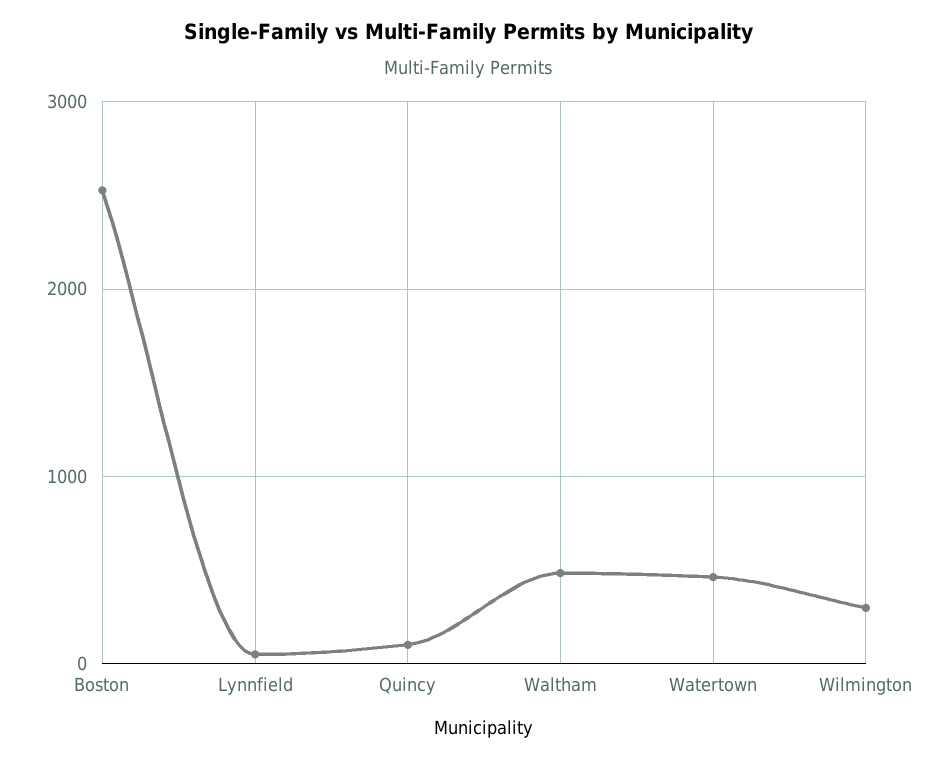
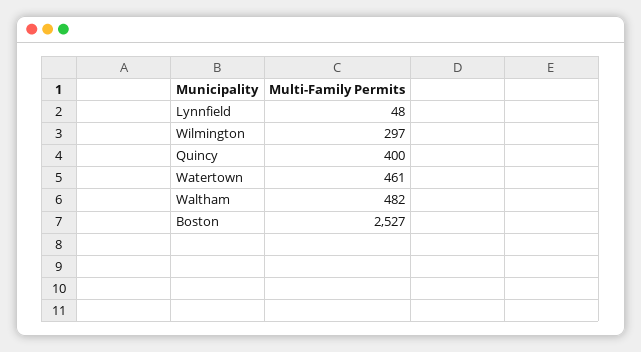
Quincy: 100 -> 400

